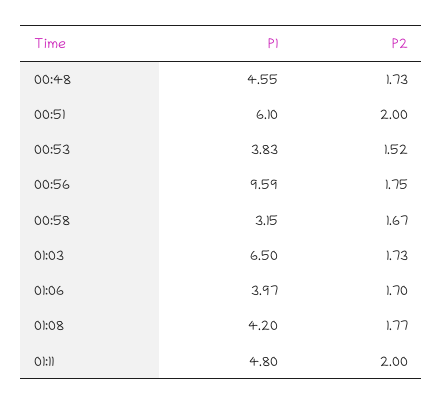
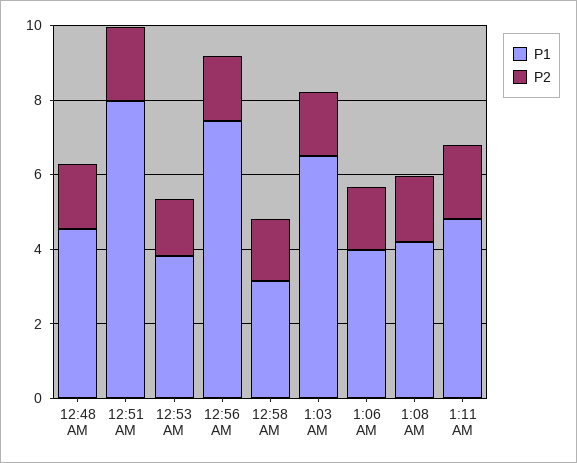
P1, 00:51: 6.1 -> 8
P1, 00:56: 9.59 -> 7.5

